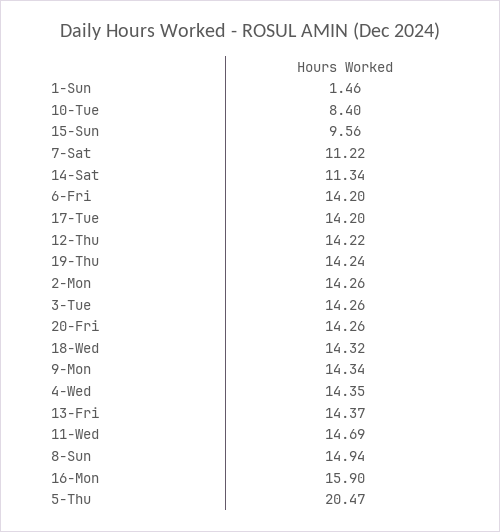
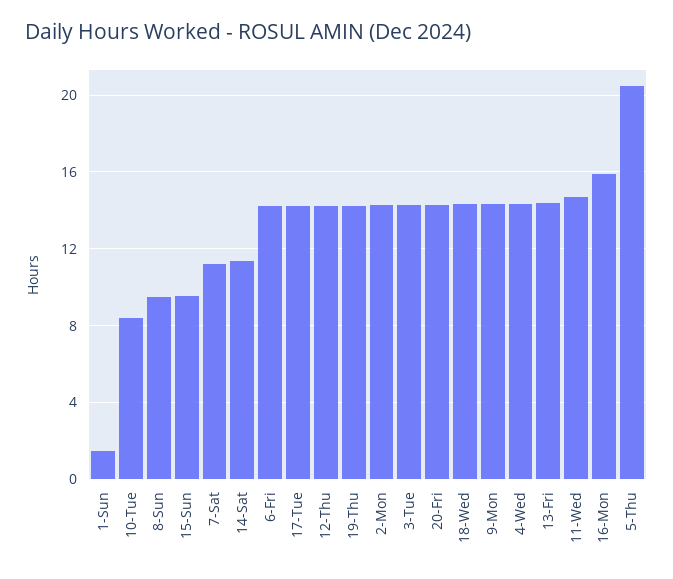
8-Sun: 14.94 -> 9.5

